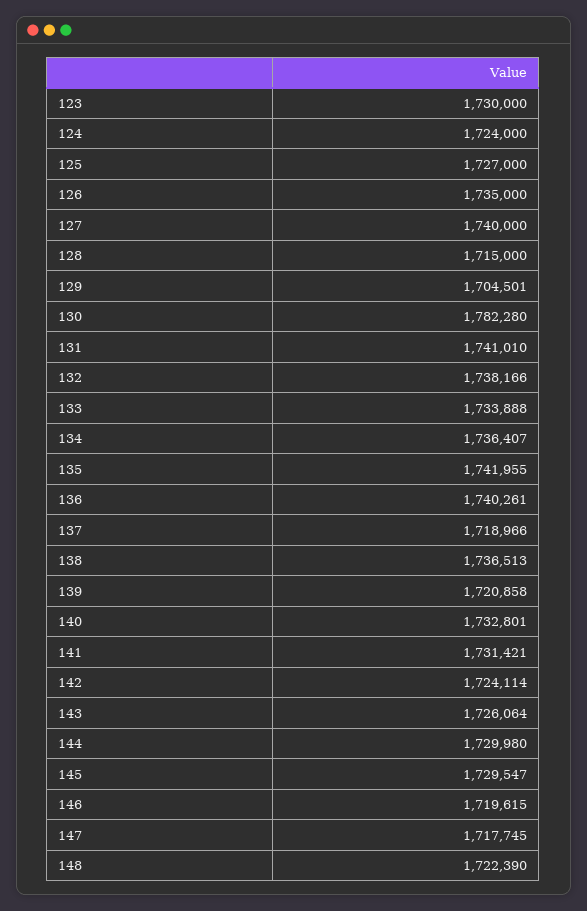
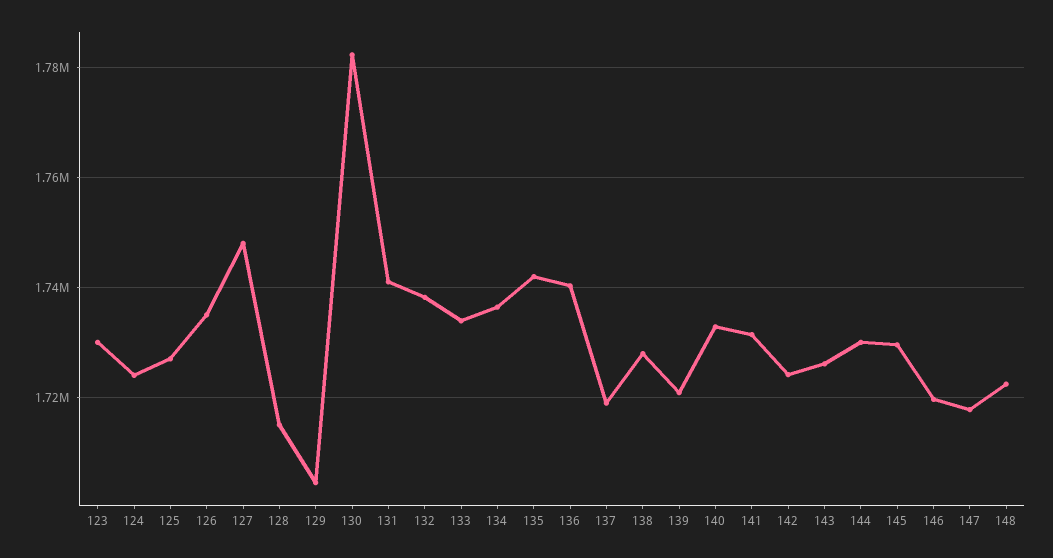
127: 1740000 -> 1748000
138: 1736513 -> 1728000

